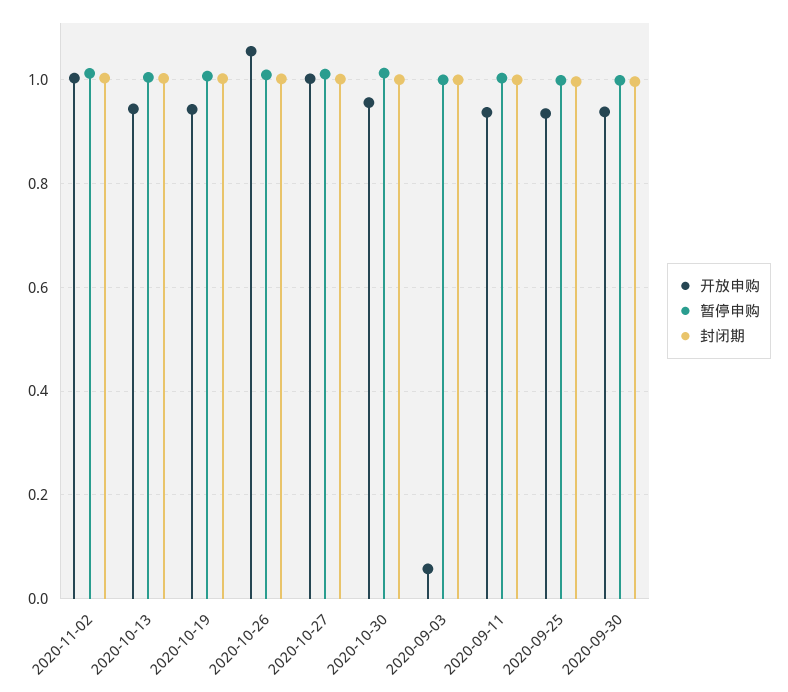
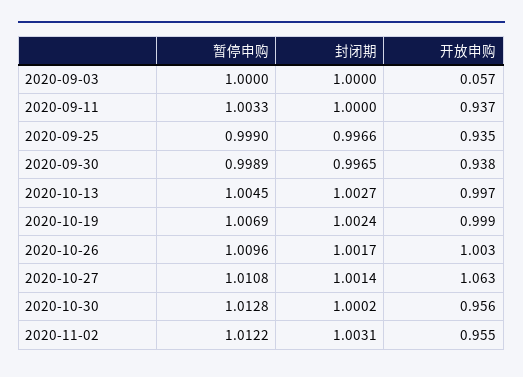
开放申购, 2020-11-02: 1 -> 0.955
开放申购, 2020-10-13: 0.94 -> 0.997
开放申购, 2020-10-19: 0.94 -> 0.999
开放申购, 2020-10-26: 1.06 -> 1.003
开放申购, 2020-10-27: 1 -> 1.063

